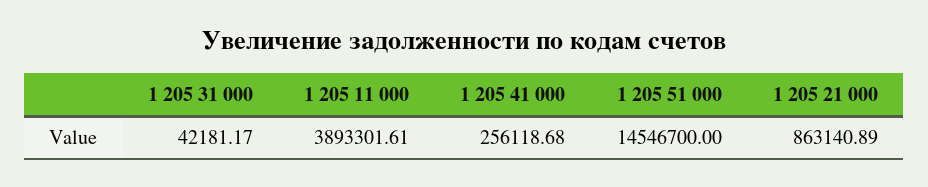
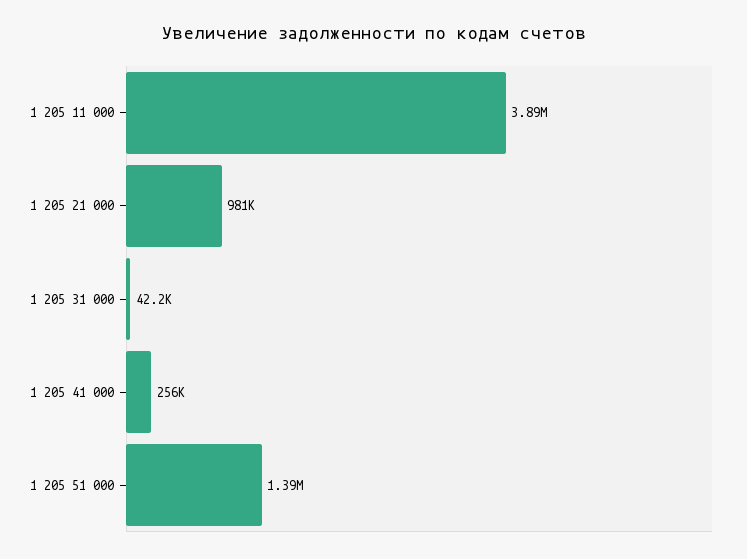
1 205 51 000: 14546700 -> 1390000
1 205 21 000: 863140.89 -> 981000

